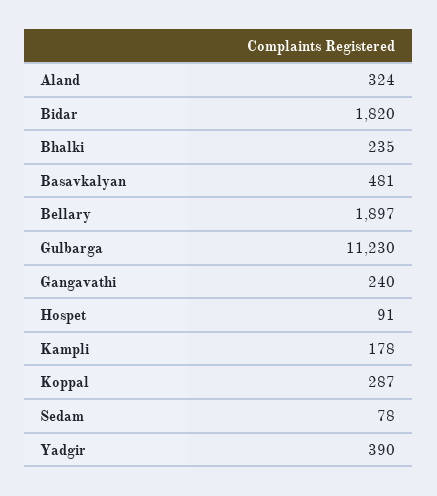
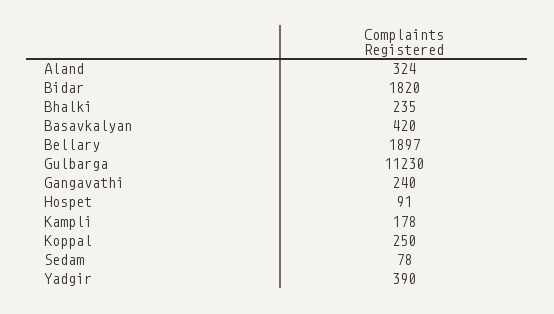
Basavkalyan: 481 -> 420
Koppal: 287 -> 250

